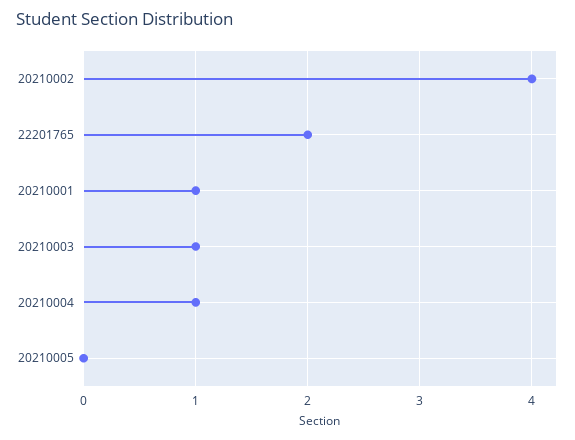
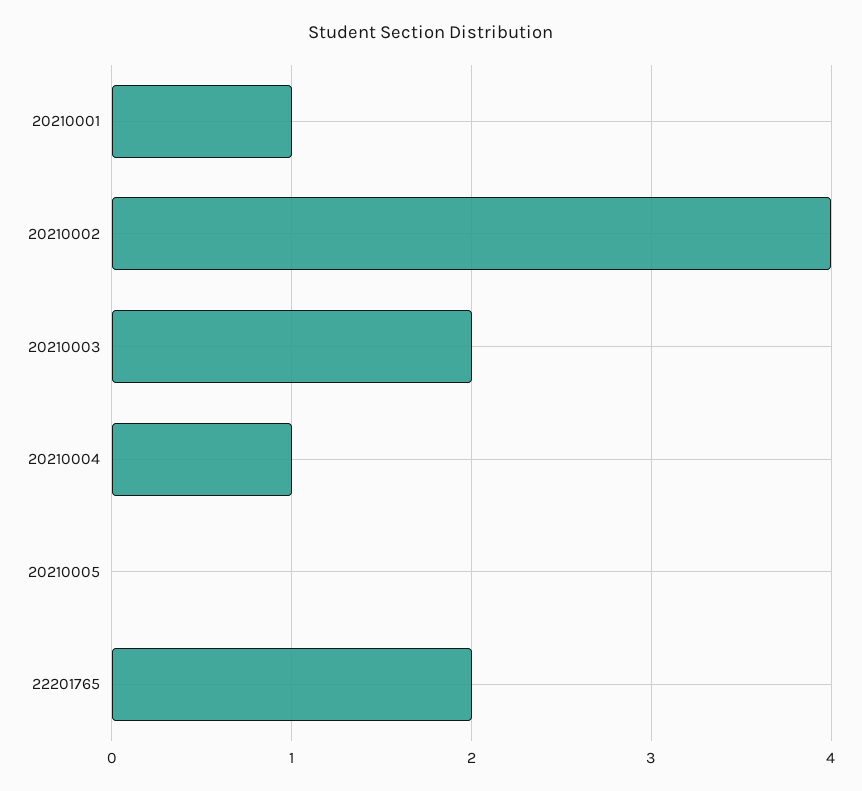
20210003: 1 -> 2

